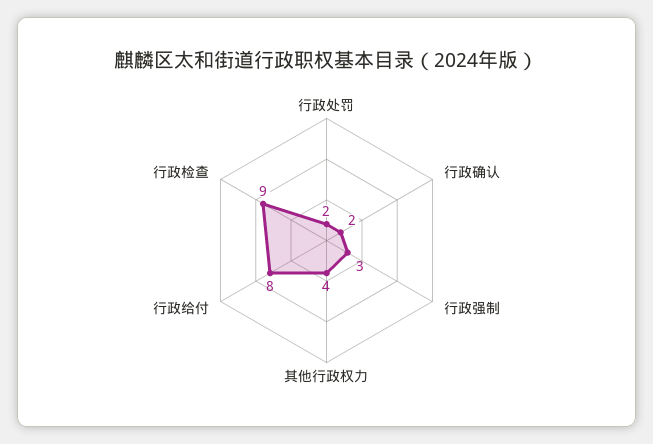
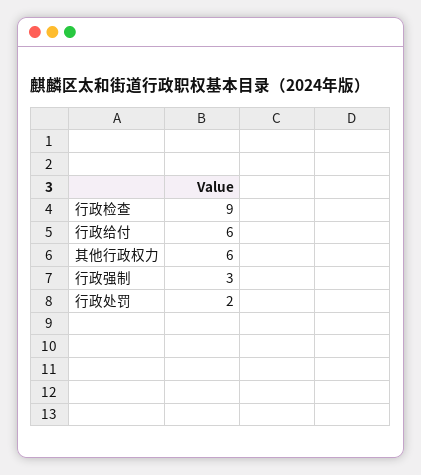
行政确认: 2 -> none
其他行政权力: 4 -> 6
行政给付: 8 -> 6

